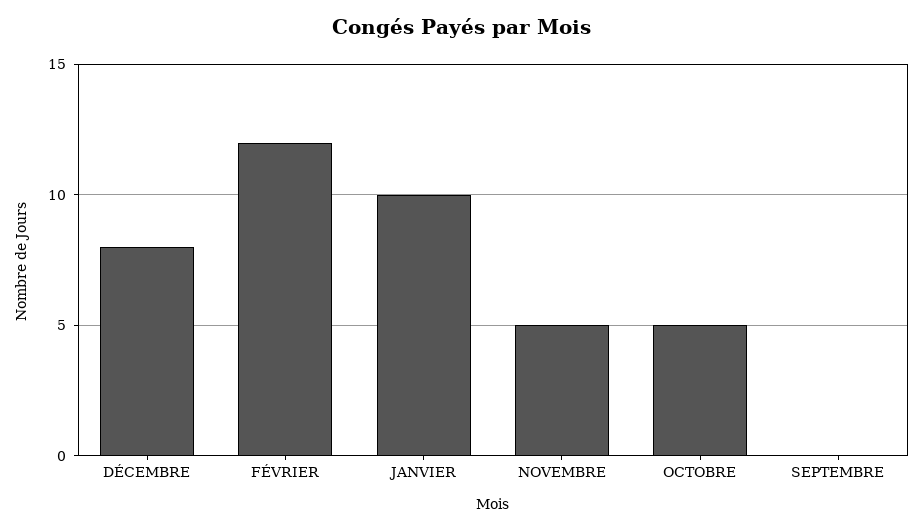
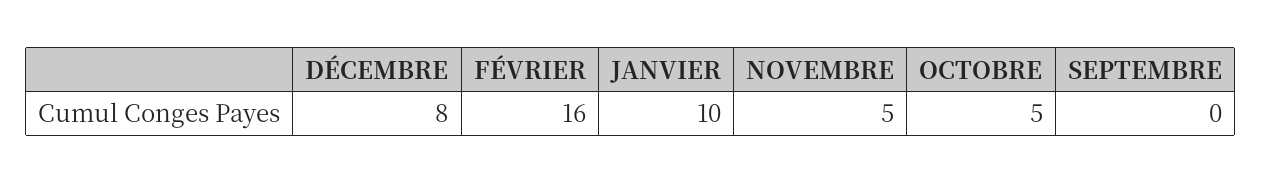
FÉVRIER: 12 -> 16

